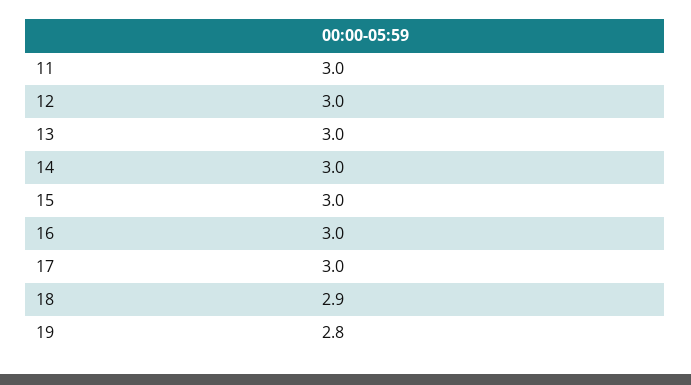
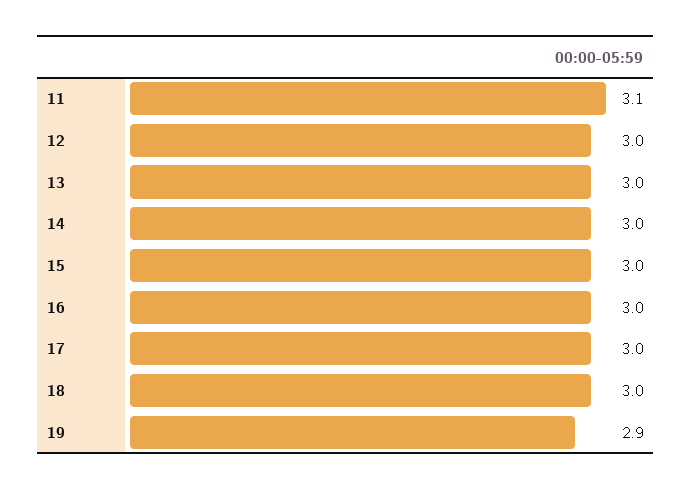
11: 3 -> 3.1
18: 2.9 -> 3
19: 2.8 -> 2.9

